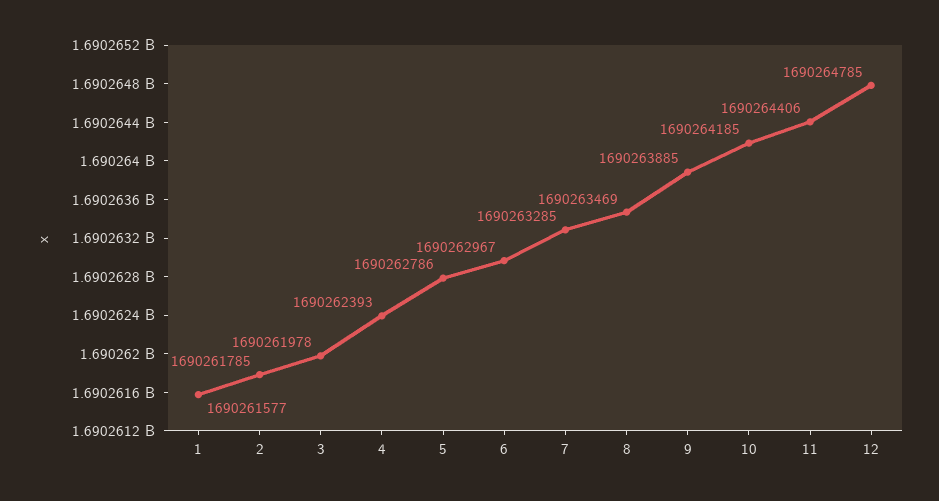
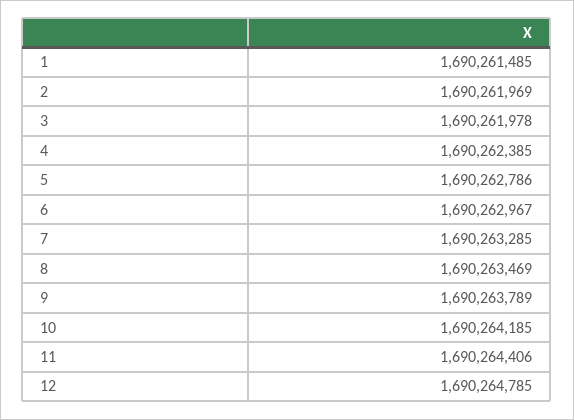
1: 1690261577 -> 1690261485
2: 1690261785 -> 1690261969
4: 1690262393 -> 1690262385
9: 1690263885 -> 1690263789

